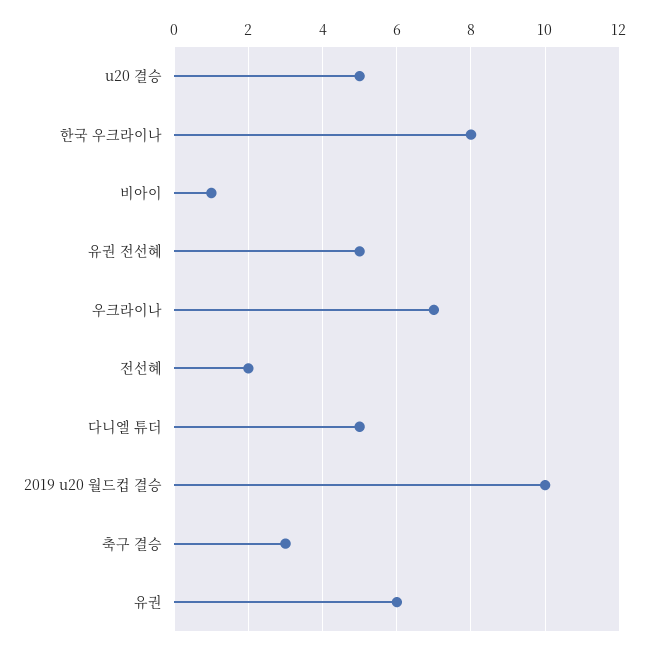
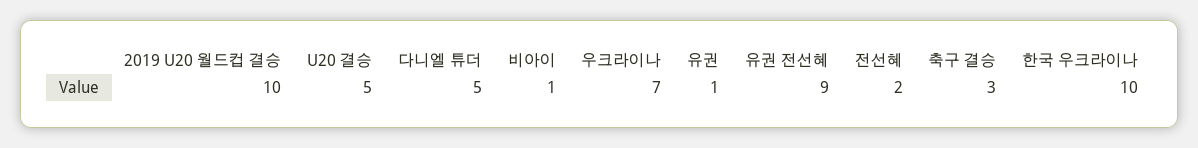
한국 우크라이나: 8 -> 10
유권 전선혜: 5 -> 9
유권: 6 -> 1

